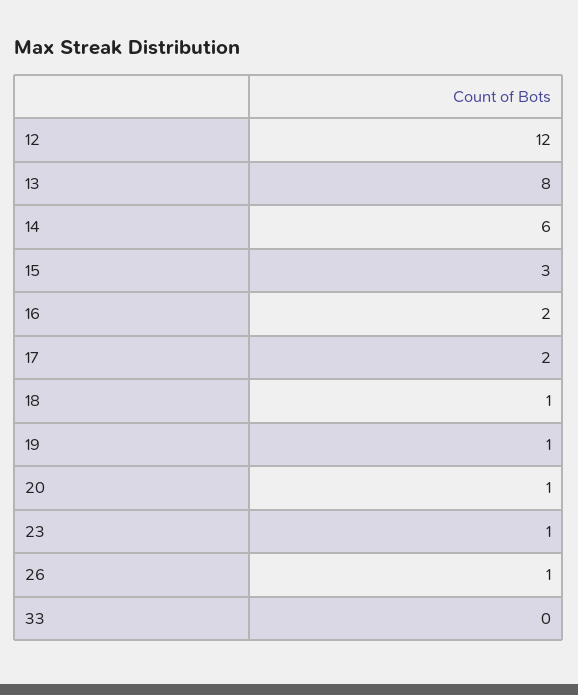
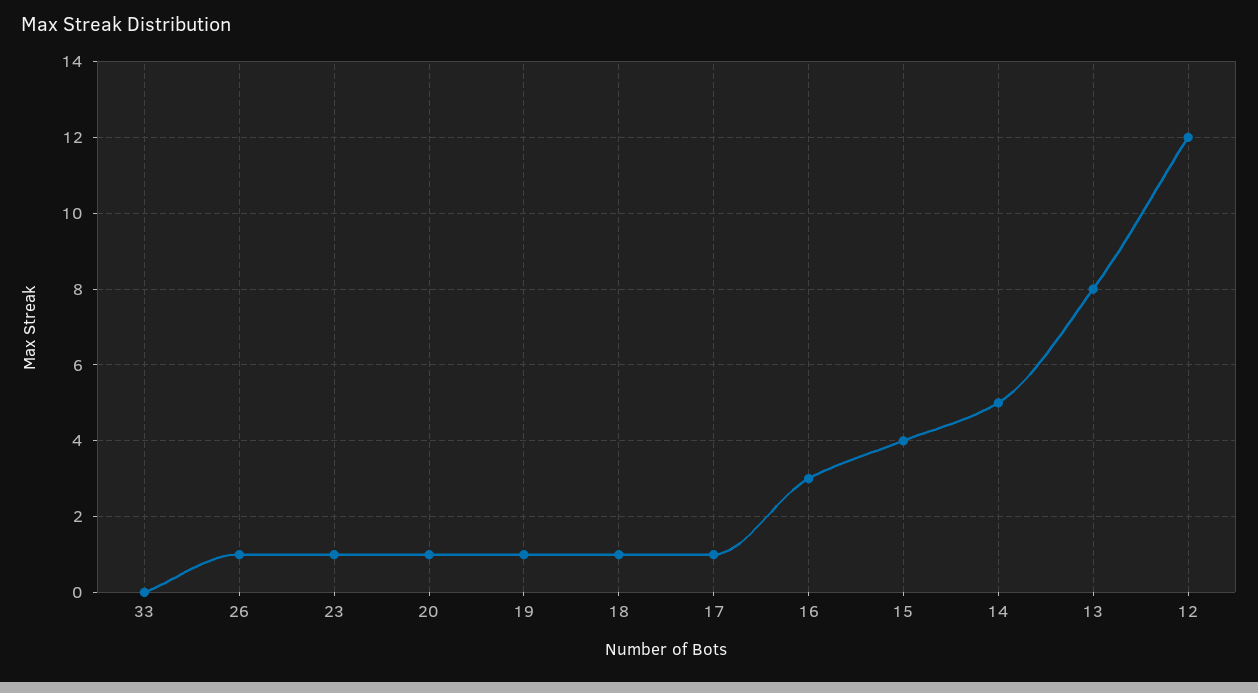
14: 6 -> 5
15: 3 -> 4
16: 2 -> 3
17: 2 -> 1

